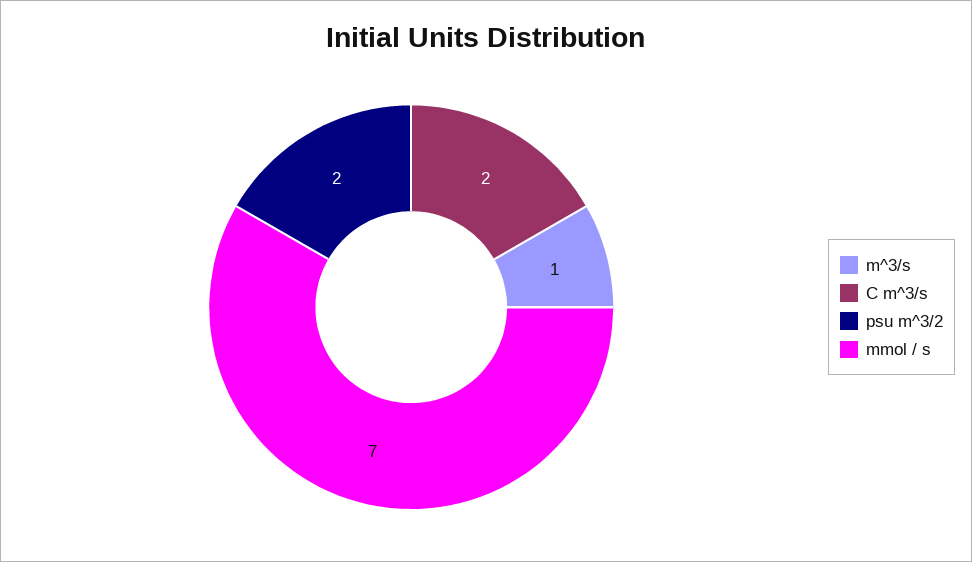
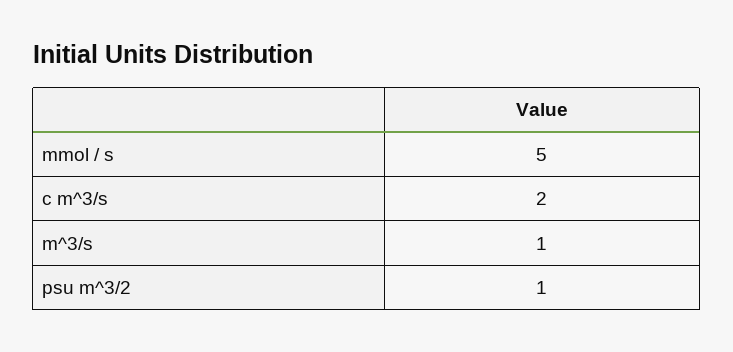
psu m^3/2: 2 -> 1
mmol / s: 7 -> 5

